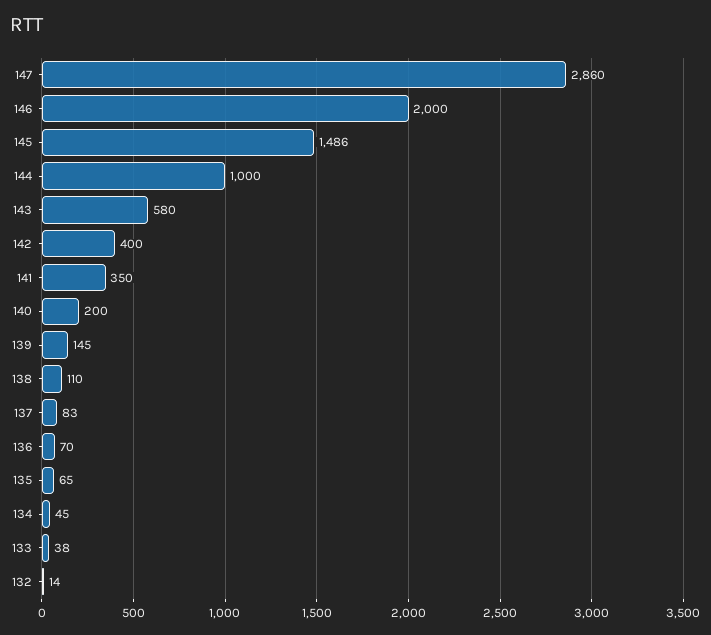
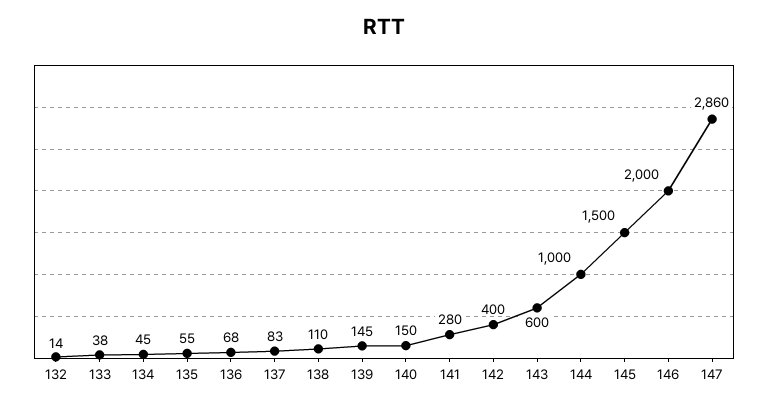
145: 1486 -> 1500
143: 580 -> 600
141: 350 -> 280
140: 200 -> 150
136: 70 -> 68
135: 65 -> 55

